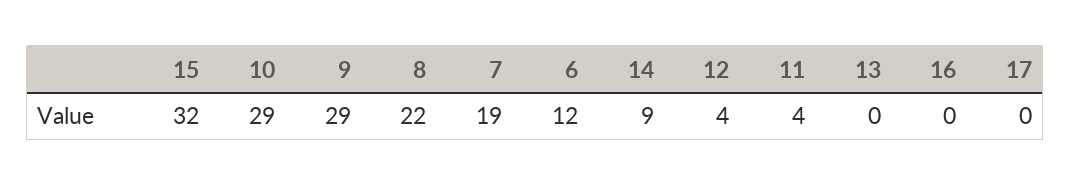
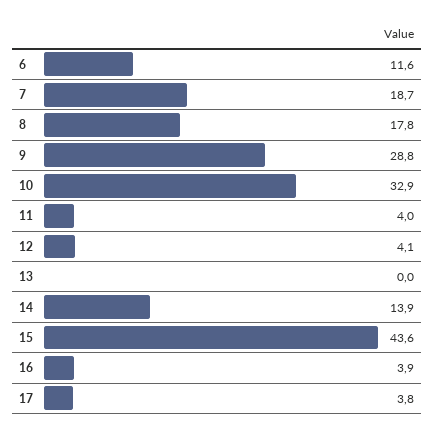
15: 32 -> 43.6
10: 29 -> 32.9
8: 22 -> 17.8
14: 9 -> 13.9
16: 0 -> 3.9
17: 0 -> 3.8

